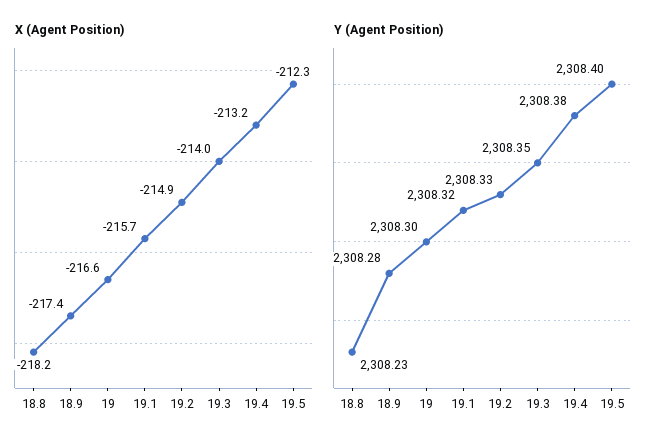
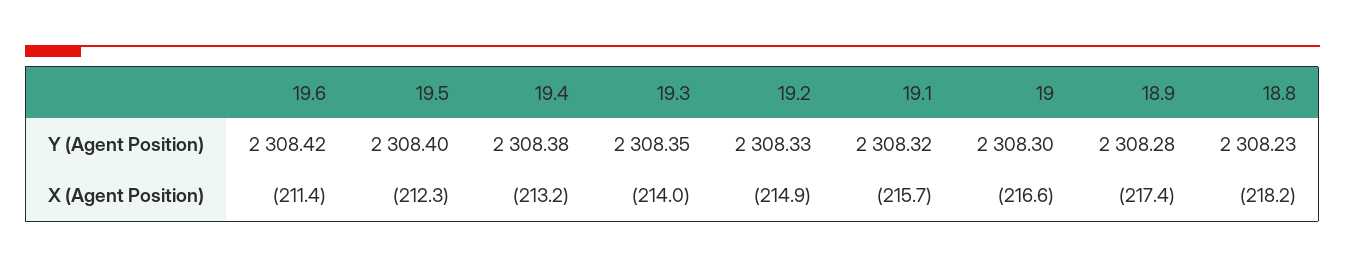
Y (Agent Position), 19.6: none -> 2308.42
X (Agent Position), 19.6: none -> -211.4

